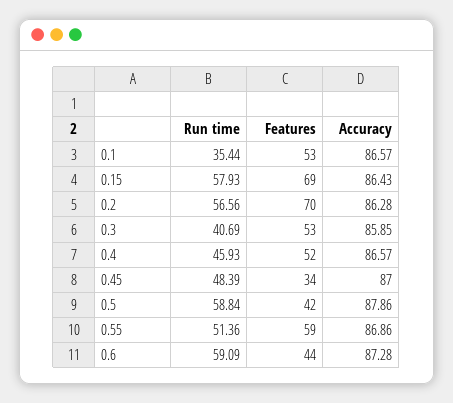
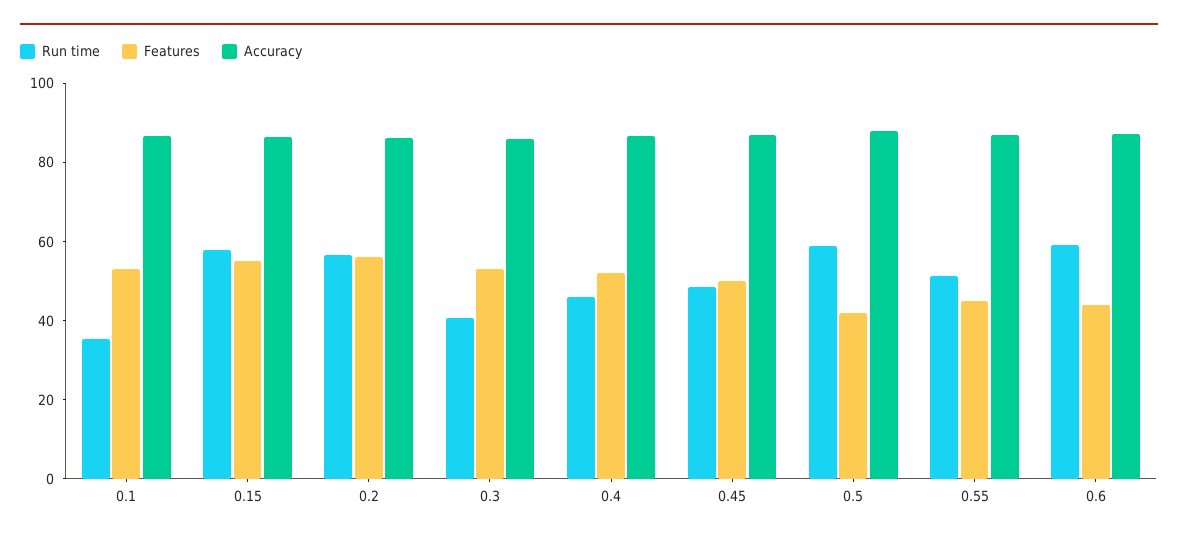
Features, 0.15: 69 -> 55
Features, 0.2: 70 -> 55
Features, 0.45: 34 -> 50
Features, 0.55: 59 -> 45

